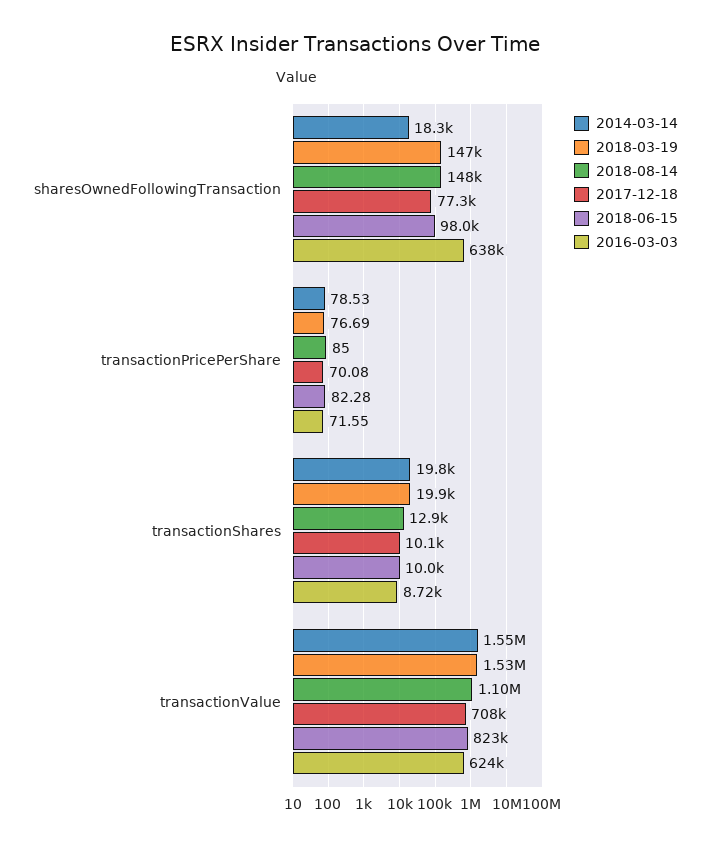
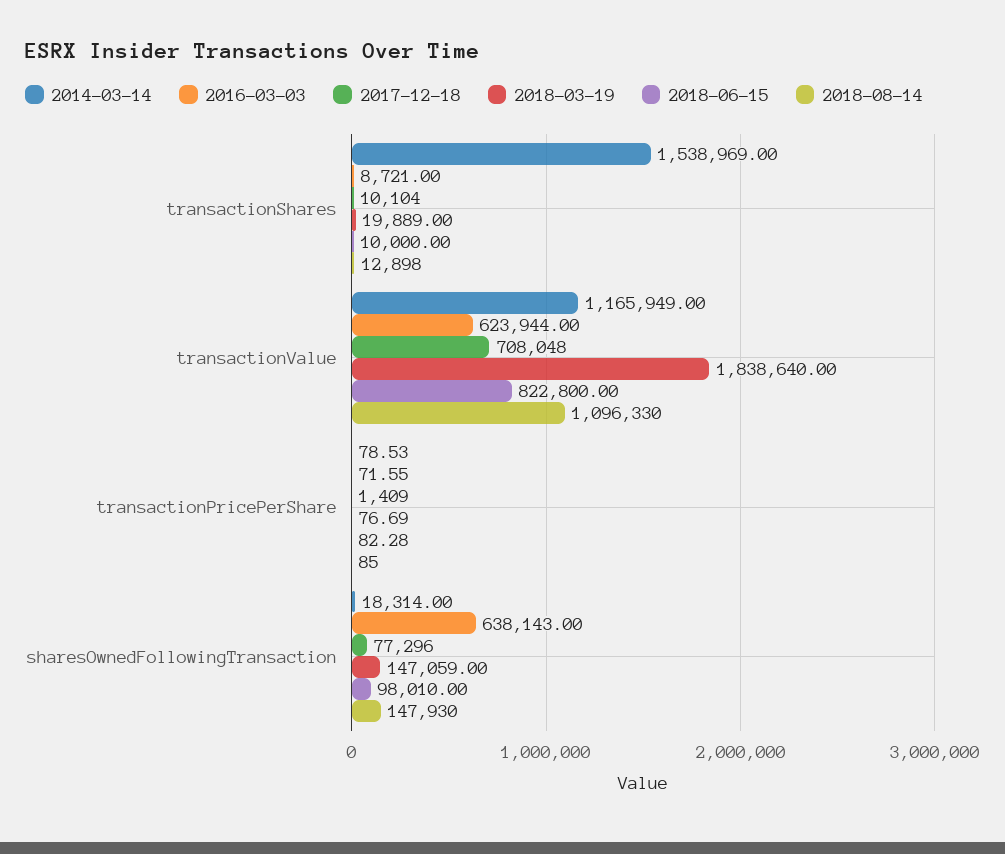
2017-12-18, transactionPricePerShare: 70.08 -> 1409
2014-03-14, transactionShares: 19800 -> 1538969
2014-03-14, transactionValue: 1550000 -> 1165949
2018-03-19, transactionValue: 1530000 -> 1838640

